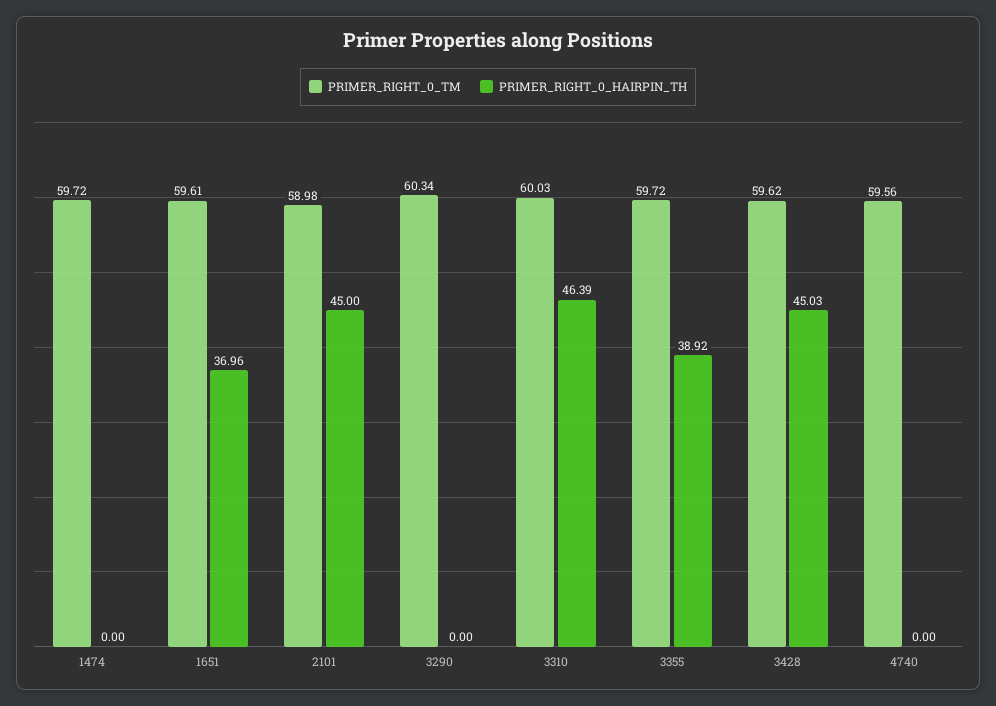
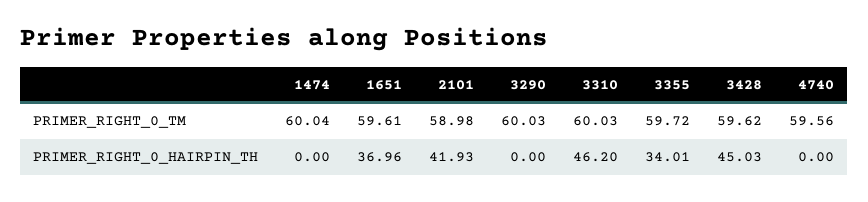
PRIMER_RIGHT_0_TM, 1474: 59.72 -> 60.04
PRIMER_RIGHT_0_HAIRPIN_TH, 2101: 45 -> 41.93
PRIMER_RIGHT_0_TM, 3290: 60.34 -> 60.03
PRIMER_RIGHT_0_HAIRPIN_TH, 3310: 46.39 -> 46.2
PRIMER_RIGHT_0_HAIRPIN_TH, 3355: 38.92 -> 34.01

